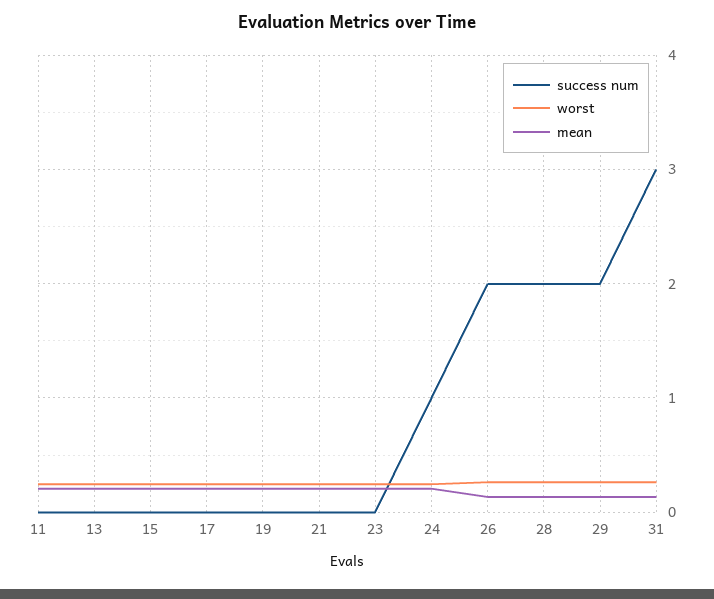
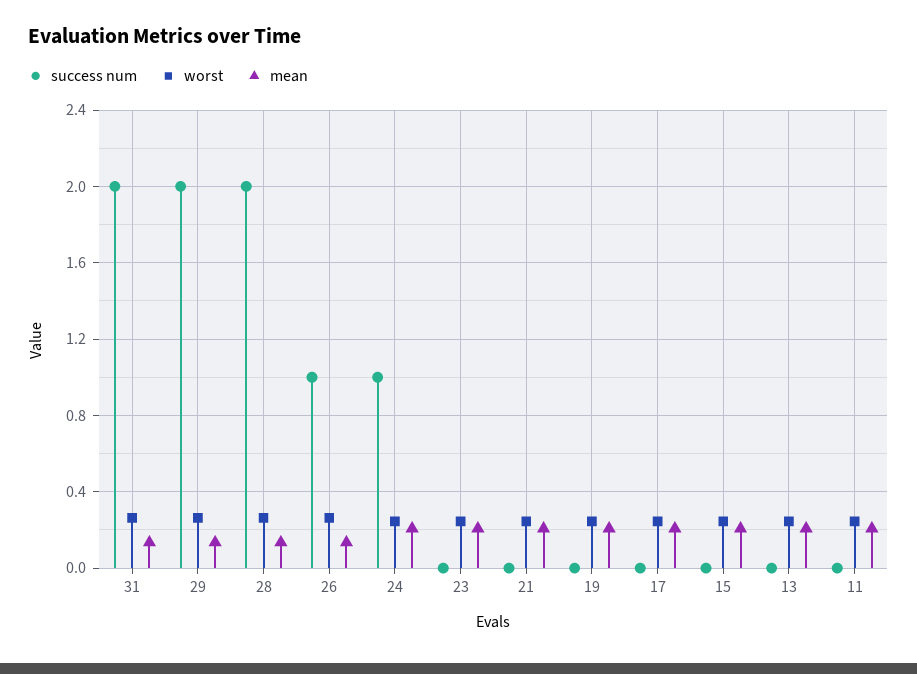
success num, 26: 2 -> 1
success num, 31: 3 -> 2

